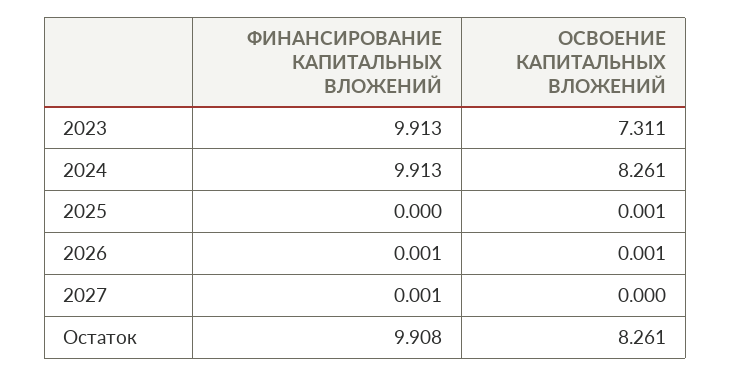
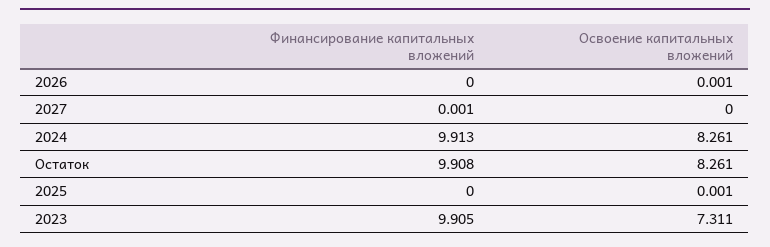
ФИНАНСИРОВАНИЕ КАПИТАЛЬНЫХ ВЛОЖЕНИЙ, 2023: 9.913 -> 9.905
ФИНАНСИРОВАНИЕ КАПИТАЛЬНЫХ ВЛОЖЕНИЙ, 2026: 0.001 -> 0

